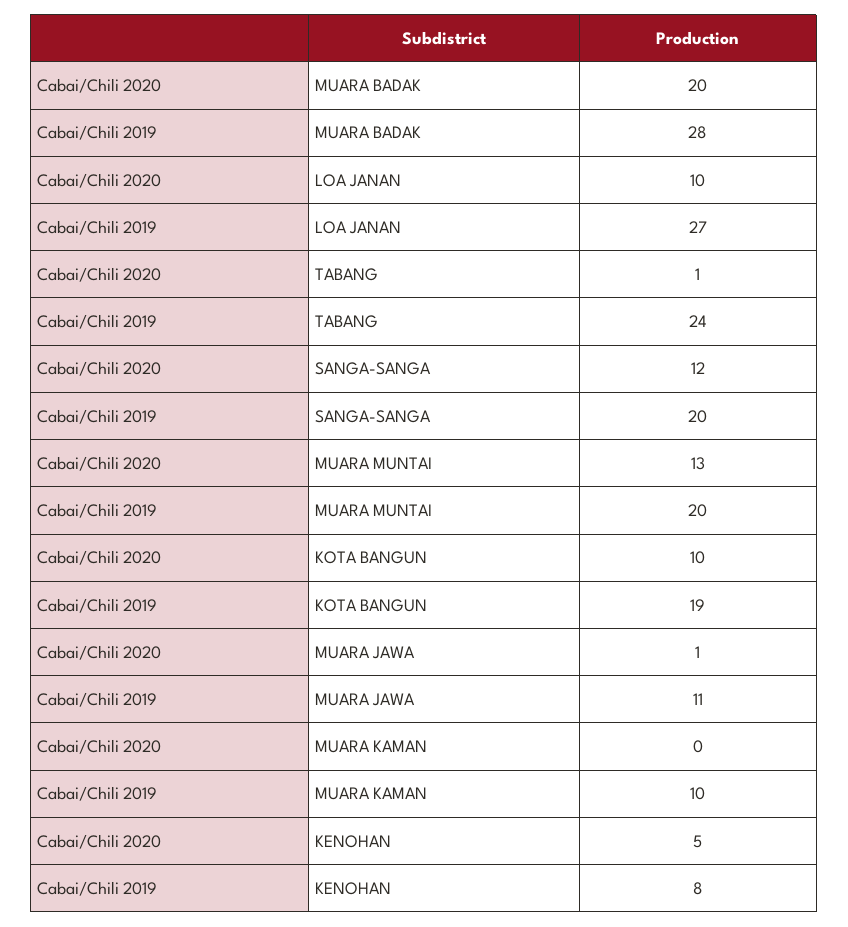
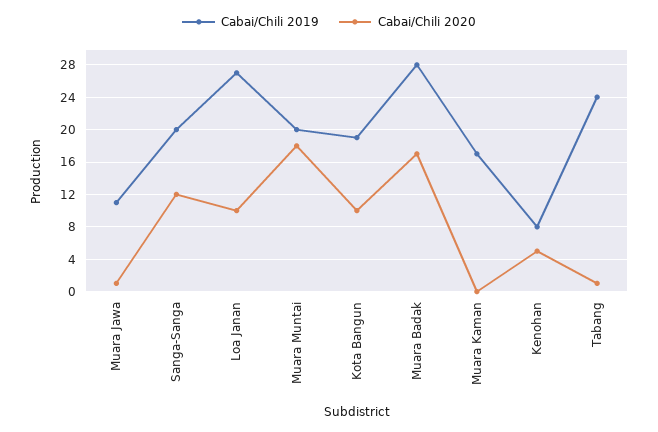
Cabai/Chili 2020, MUARA BADAK: 20 -> 17
Cabai/Chili 2020, MUARA MUNTAI: 13 -> 18
Cabai/Chili 2019, MUARA KAMAN: 10 -> 17

